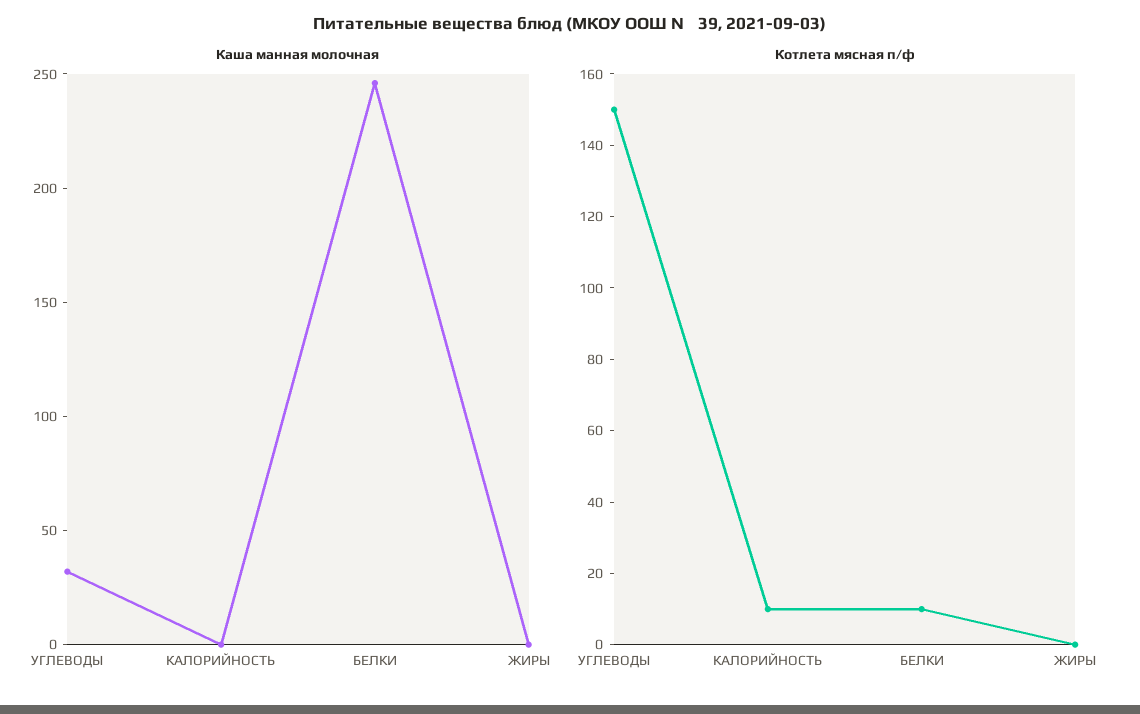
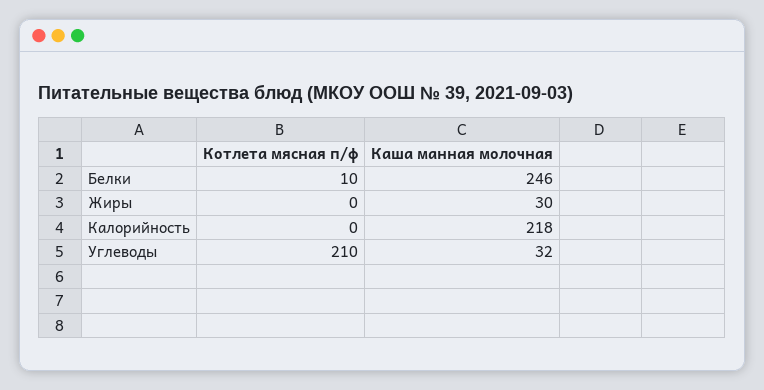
Каша манная молочная, КАЛОРИЙНОСТЬ: 0 -> 218
Каша манная молочная, ЖИРЫ: 0 -> 30
Котлета мясная п/ф, УГЛЕВОДЫ: 150 -> 210
Котлета мясная п/ф, КАЛОРИЙНОСТЬ: 10 -> 0

